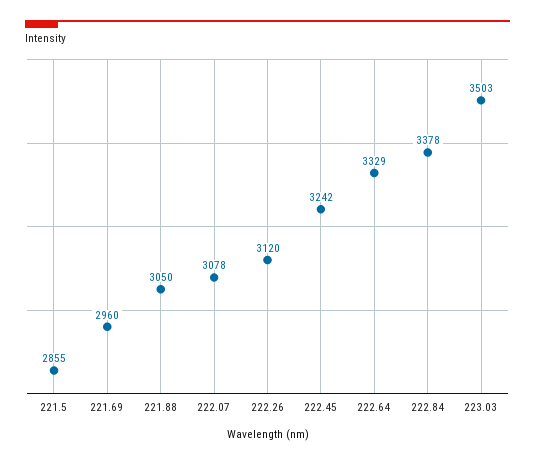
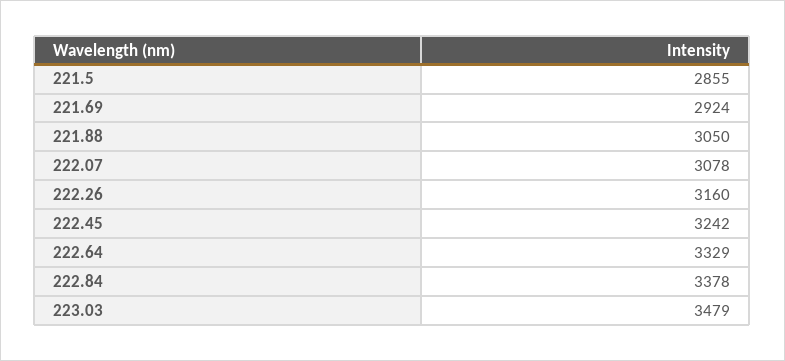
221.69: 2960 -> 2924
222.26: 3120 -> 3160
223.03: 3503 -> 3479

